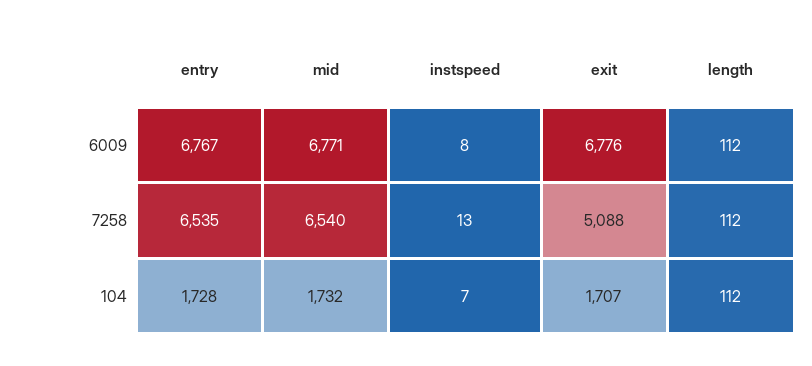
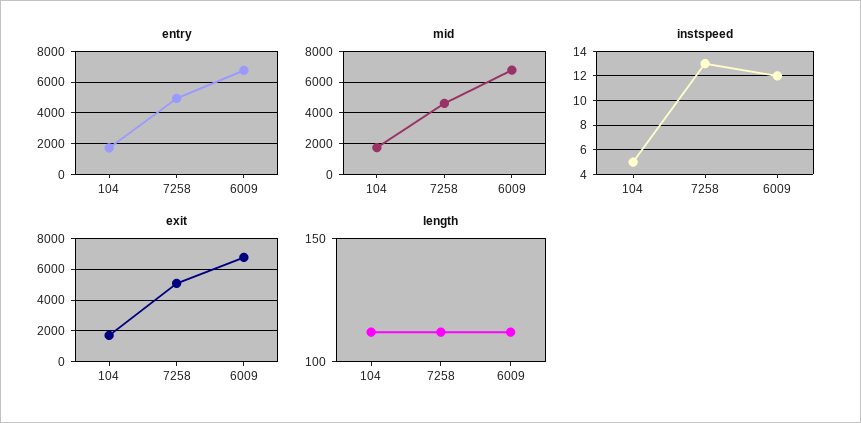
instspeed, 6009: 8 -> 12
entry, 7258: 6535 -> 5000
mid, 7258: 6540 -> 4500
instspeed, 104: 7 -> 5

